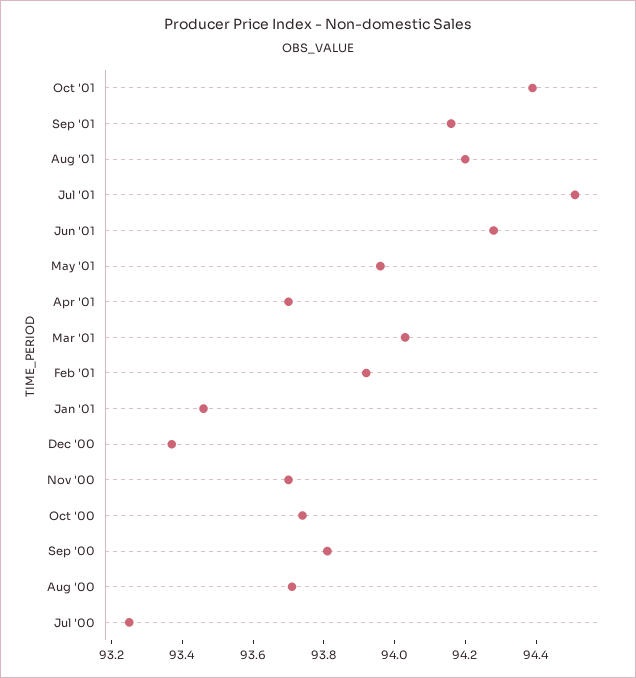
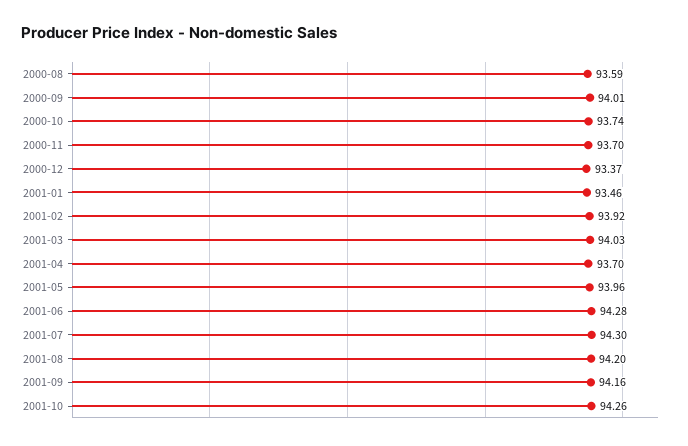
Oct '01: 94.4 -> 94.26
Jul '01: 94.5 -> 94.3
Sep '00: 93.8 -> 94.01
Aug '00: 93.7 -> 93.59
Jul '00: 93.25 -> none

